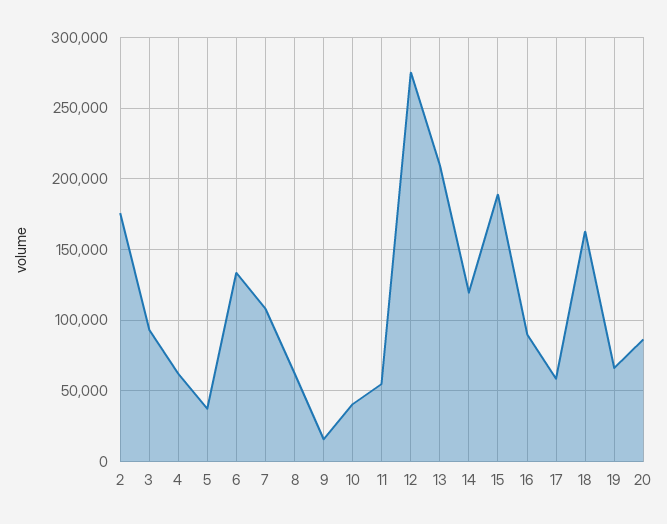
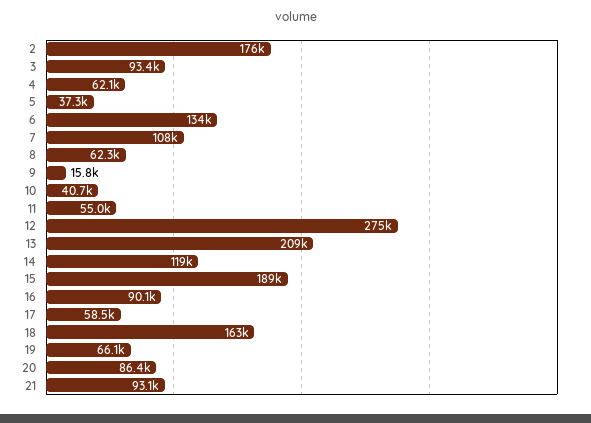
21: none -> 93100

